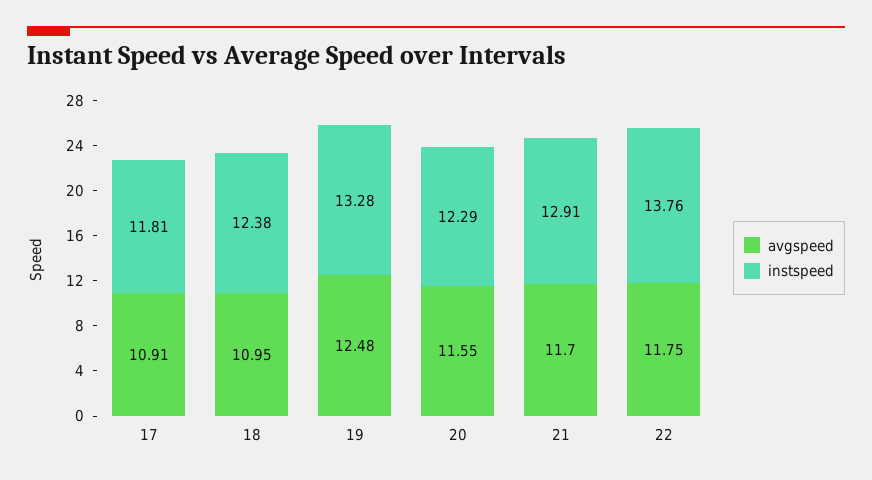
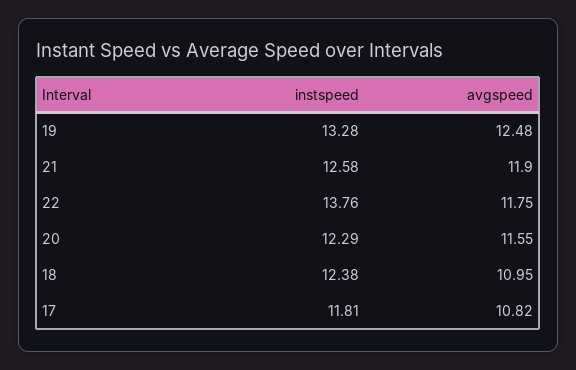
avgspeed, 17: 10.91 -> 10.82
avgspeed, 21: 11.7 -> 11.9
instspeed, 21: 12.91 -> 12.58

